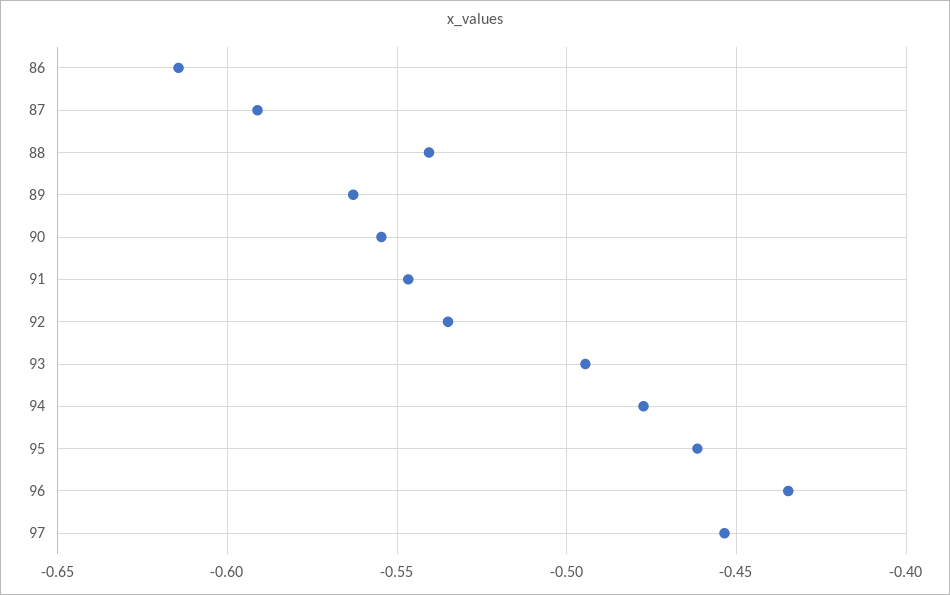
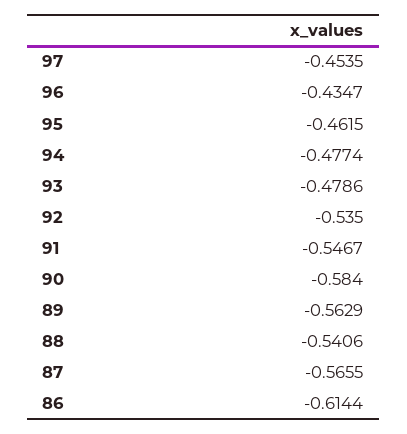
87: -0.59 -> -0.5655
90: -0.555 -> -0.584
93: -0.495 -> -0.4786

